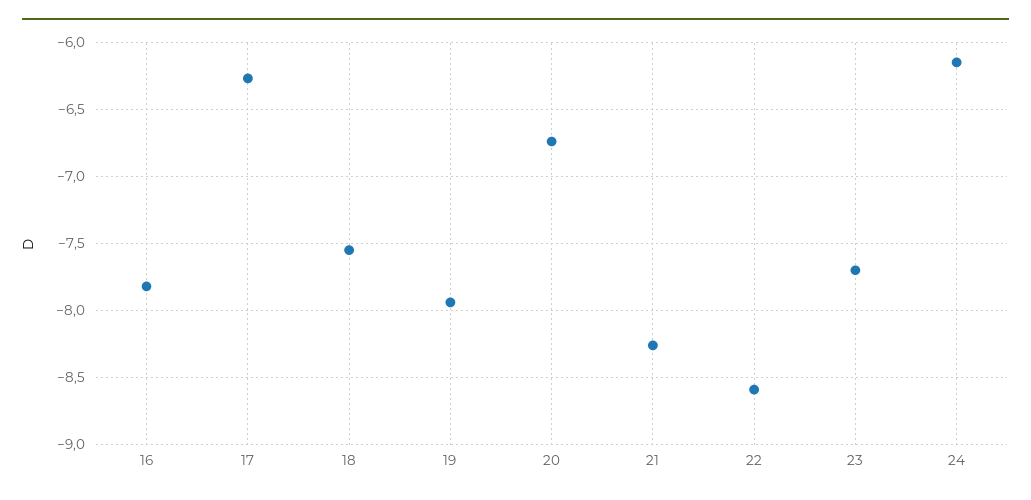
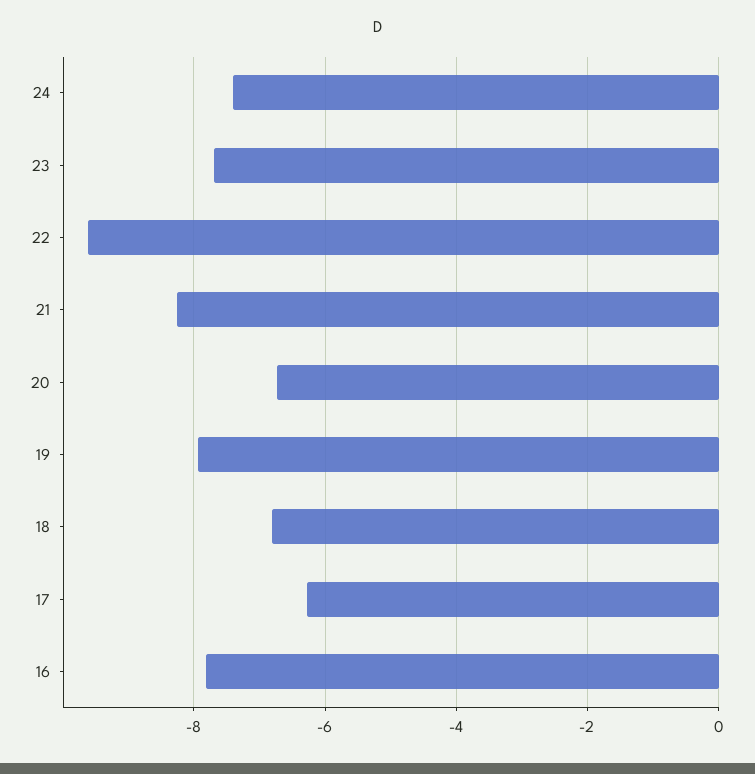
18: -7.55 -> -6.8
22: -8.6 -> -9.6
24: -6.15 -> -7.4

